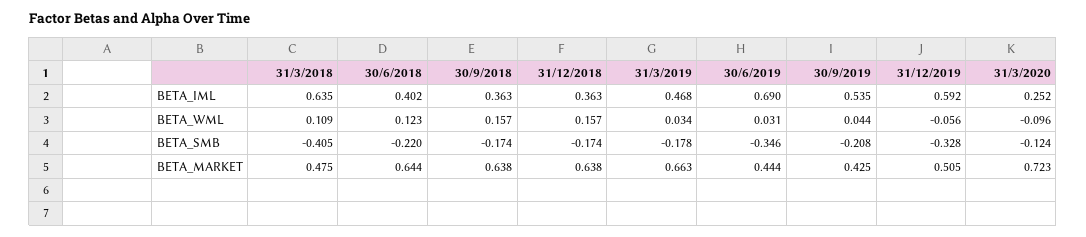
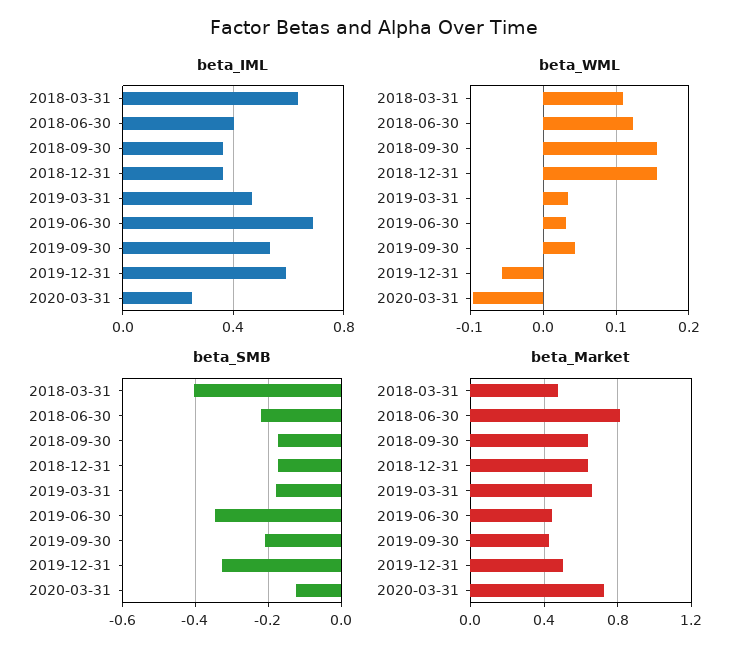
BETA_MARKET, 30/6/2018: 0.644 -> 0.8

